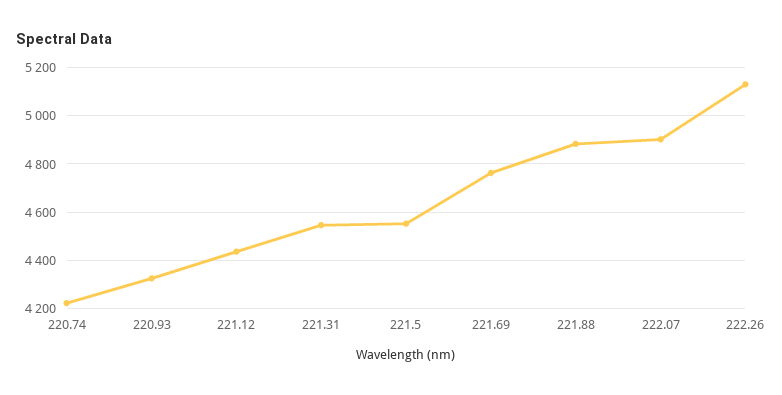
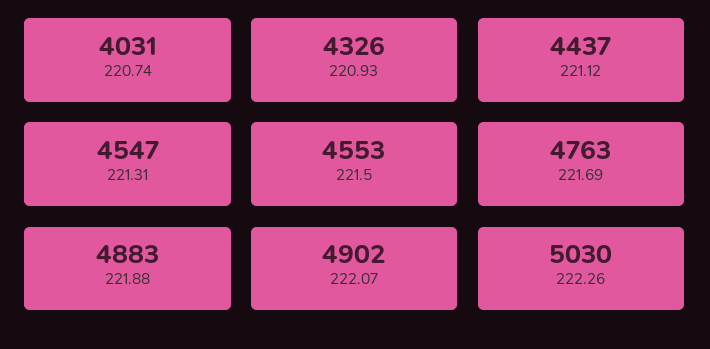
220.74: 4225 -> 4031
222.26: 5125 -> 5030

